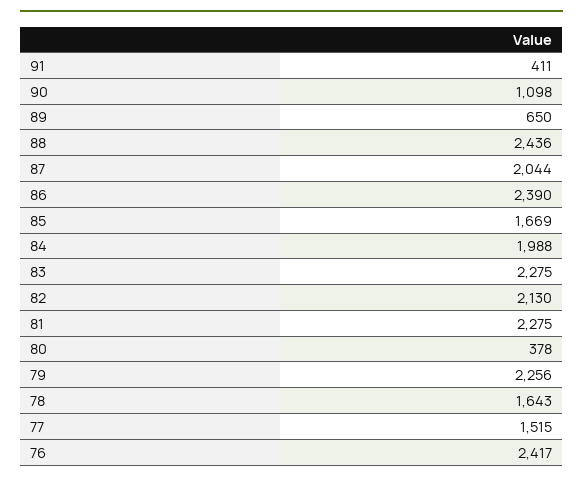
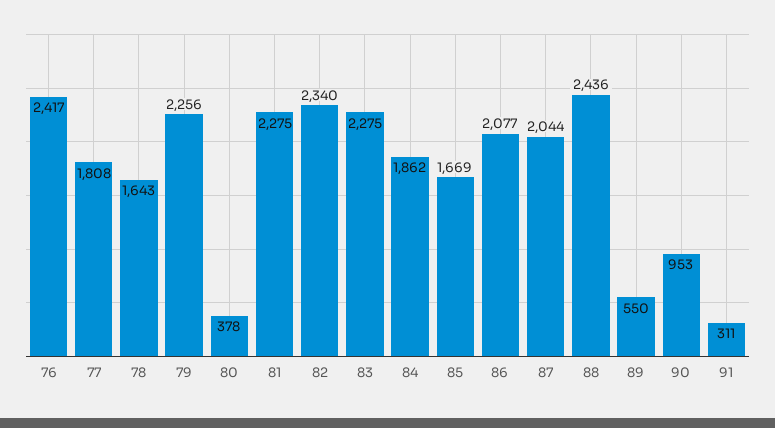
91: 411 -> 311
90: 1098 -> 953
89: 650 -> 550
86: 2390 -> 2077
84: 1988 -> 1862
82: 2130 -> 2340
77: 1515 -> 1808

